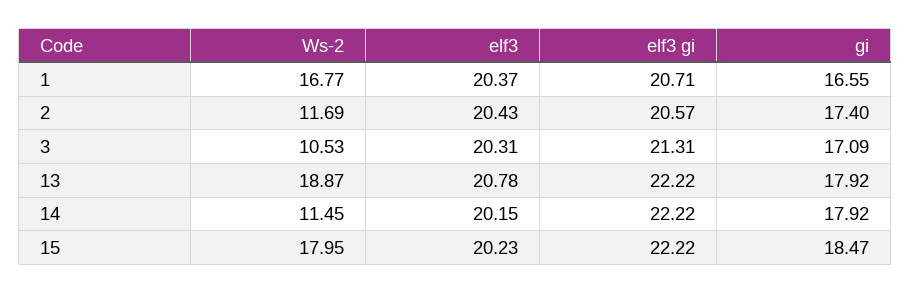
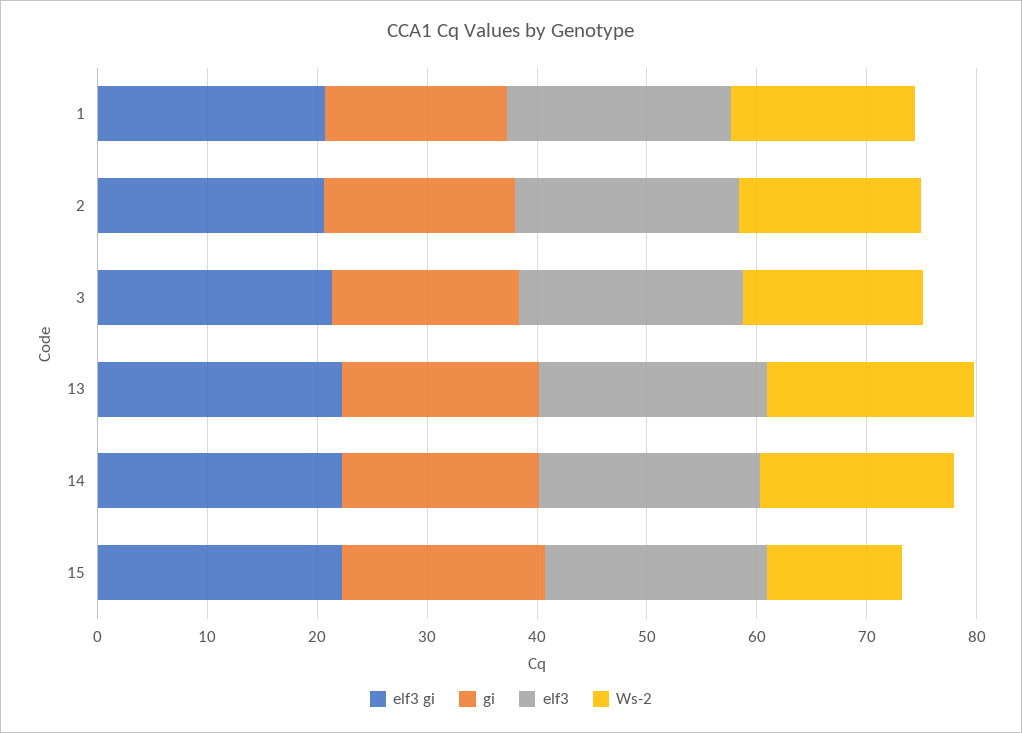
Ws-2, 2: 11.69 -> 16
Ws-2, 3: 10.53 -> 16
Ws-2, 14: 11.45 -> 18
Ws-2, 15: 17.95 -> 12

